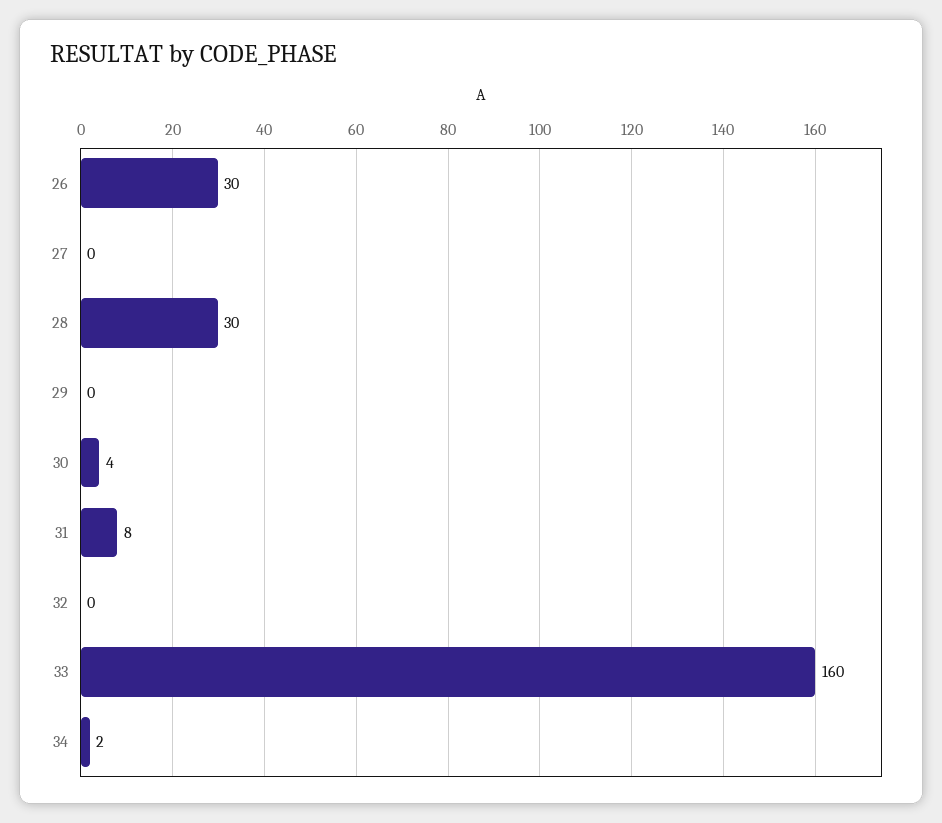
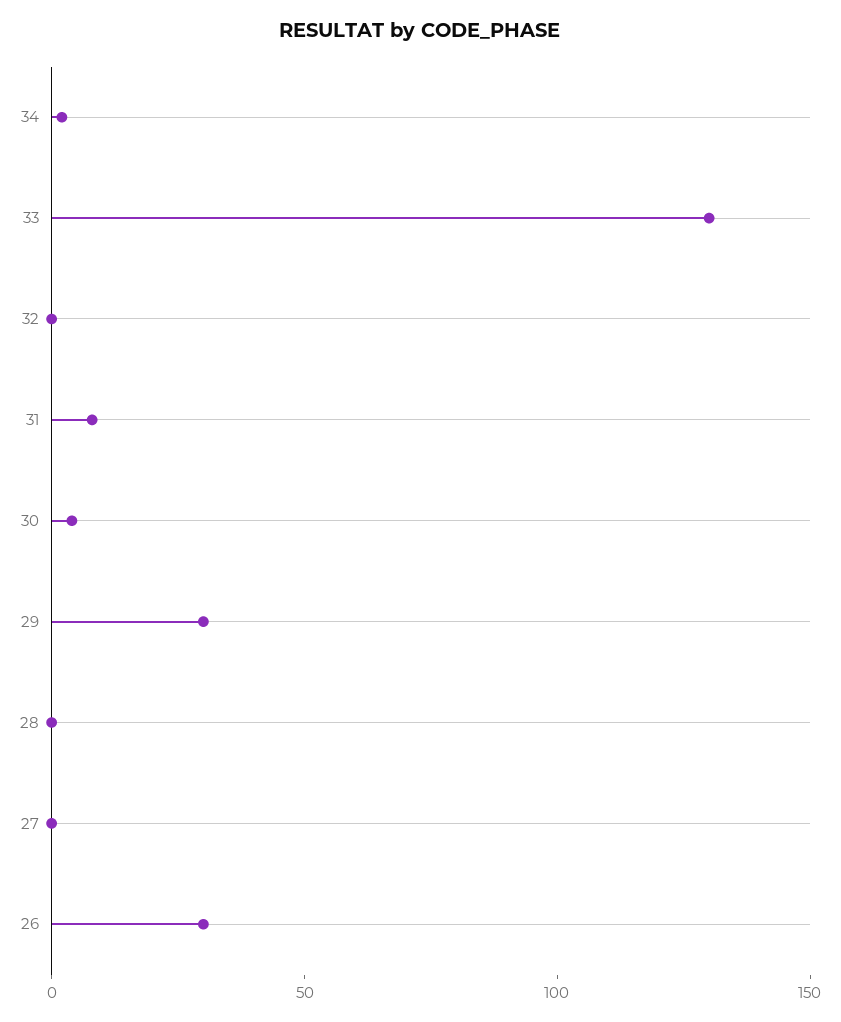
28: 30 -> 0
29: 0 -> 30
33: 160 -> 130

